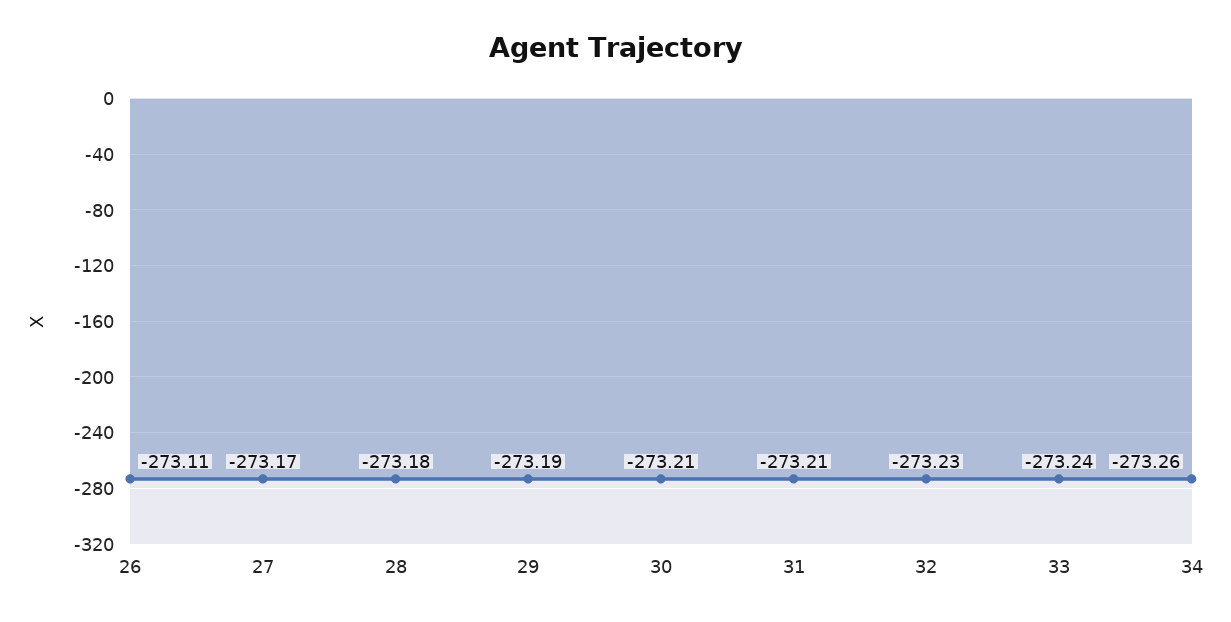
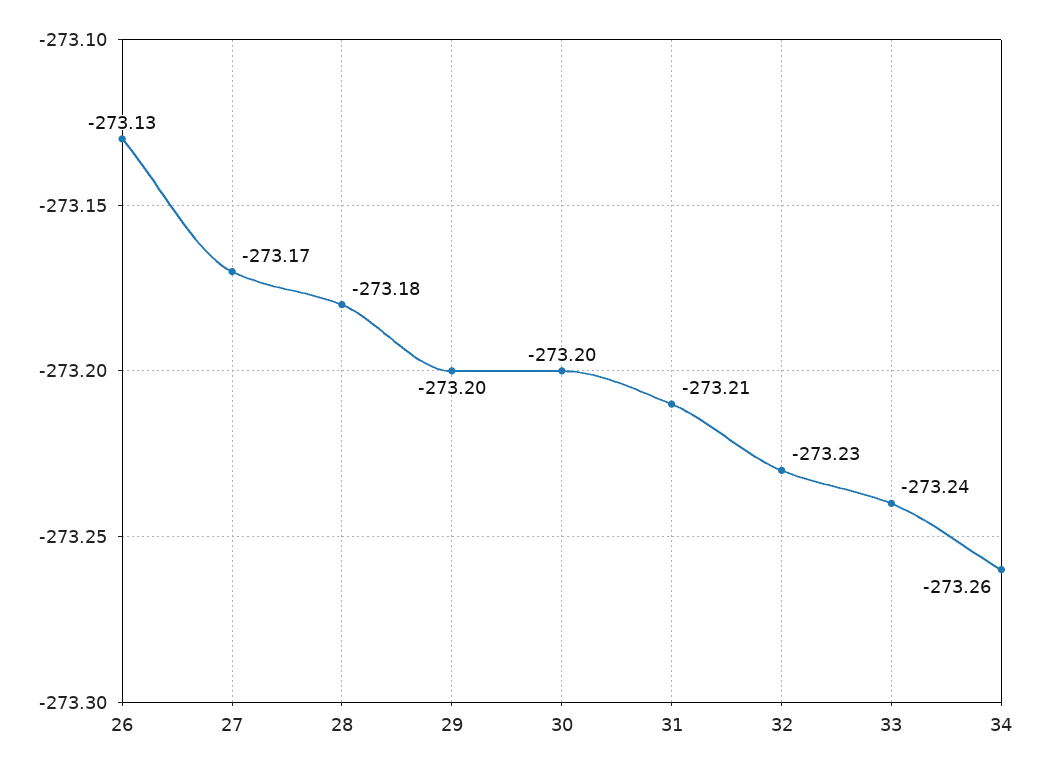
26: -273.11 -> -273.13
29: -273.19 -> -273.2
30: -273.21 -> -273.2

